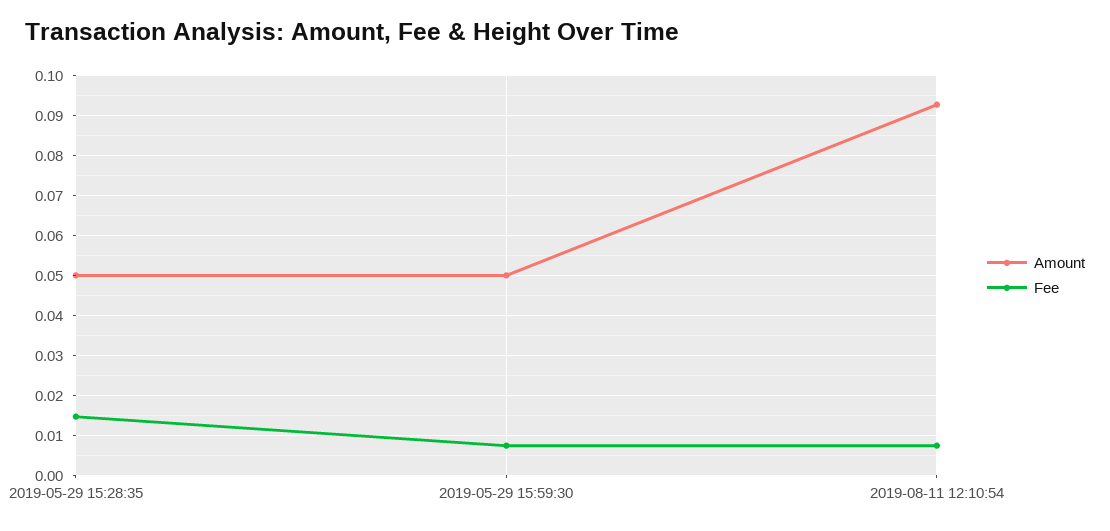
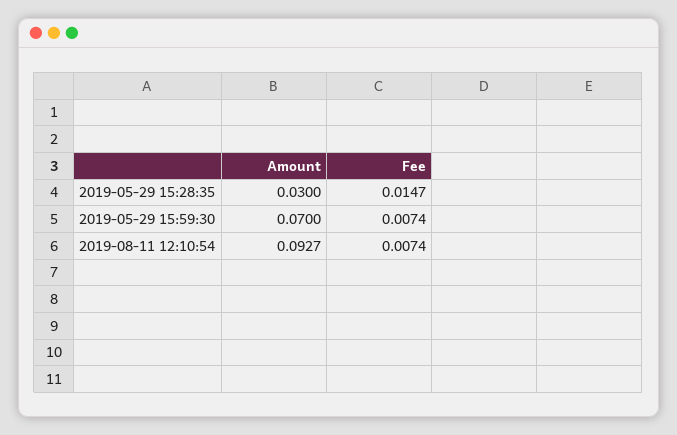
Amount, 2019-05-29 15:28:35: 0.05 -> 0.03
Amount, 2019-05-29 15:59:30: 0.05 -> 0.07

